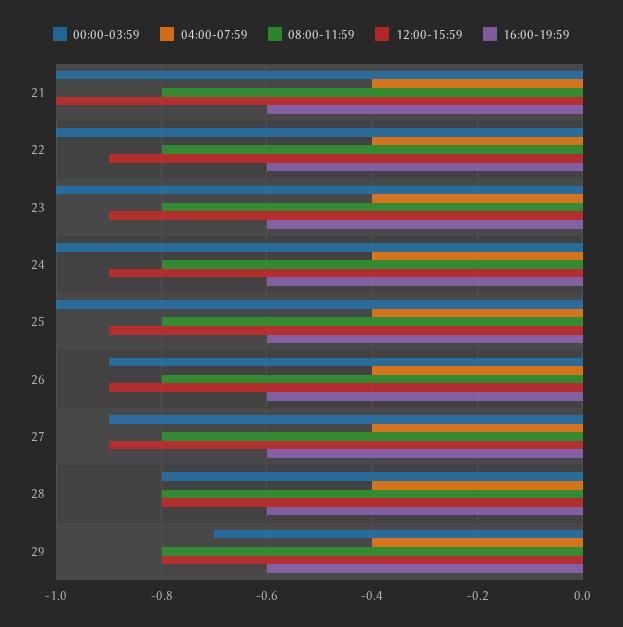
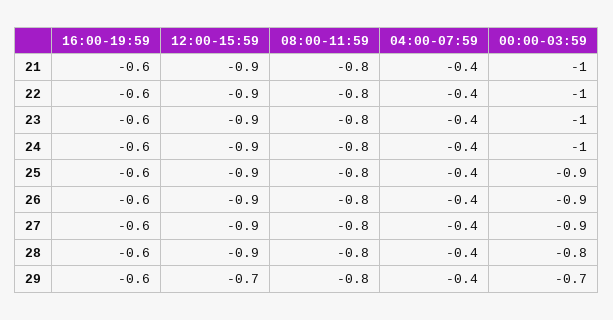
12:00-15:59, 21: -1 -> -0.9
00:00-03:59, 25: -1 -> -0.9
12:00-15:59, 28: -0.8 -> -0.9
12:00-15:59, 29: -0.8 -> -0.7

